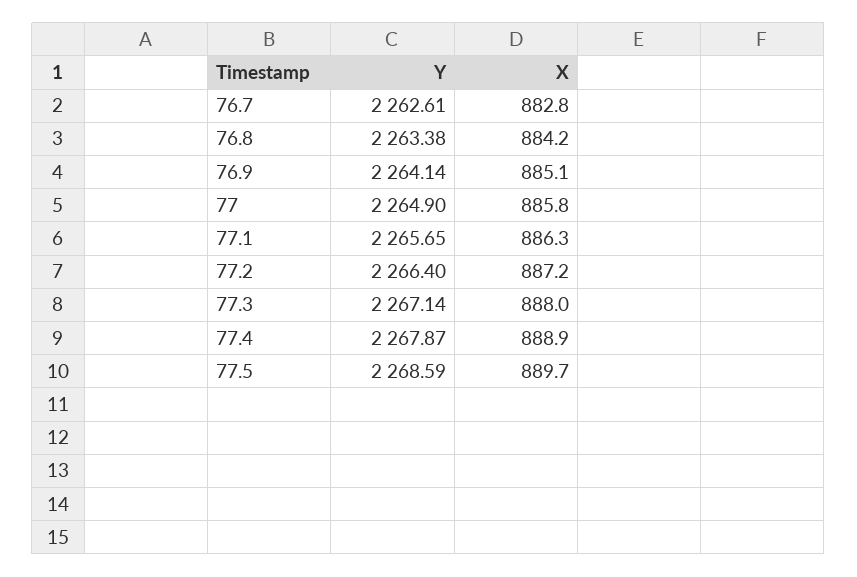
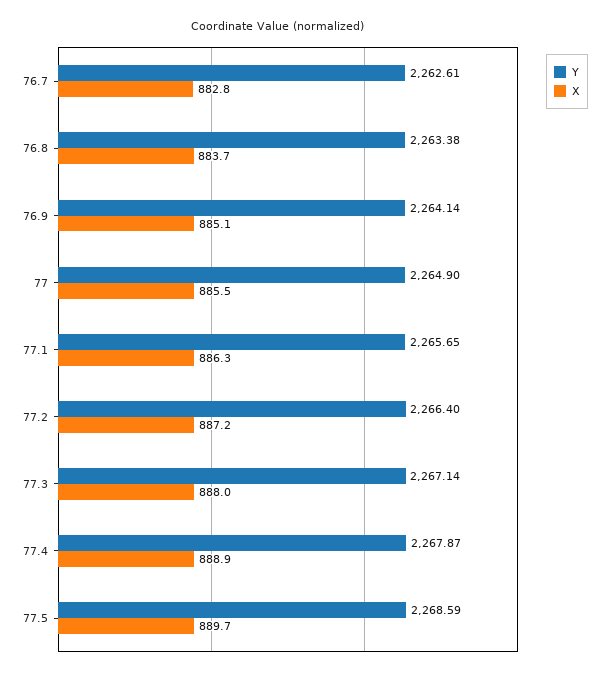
X, 76.8: 884.2 -> 883.7
X, 77: 885.8 -> 885.5

